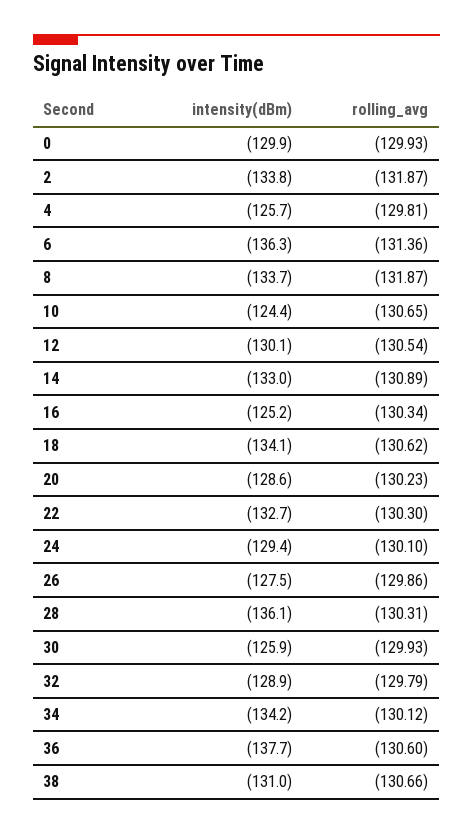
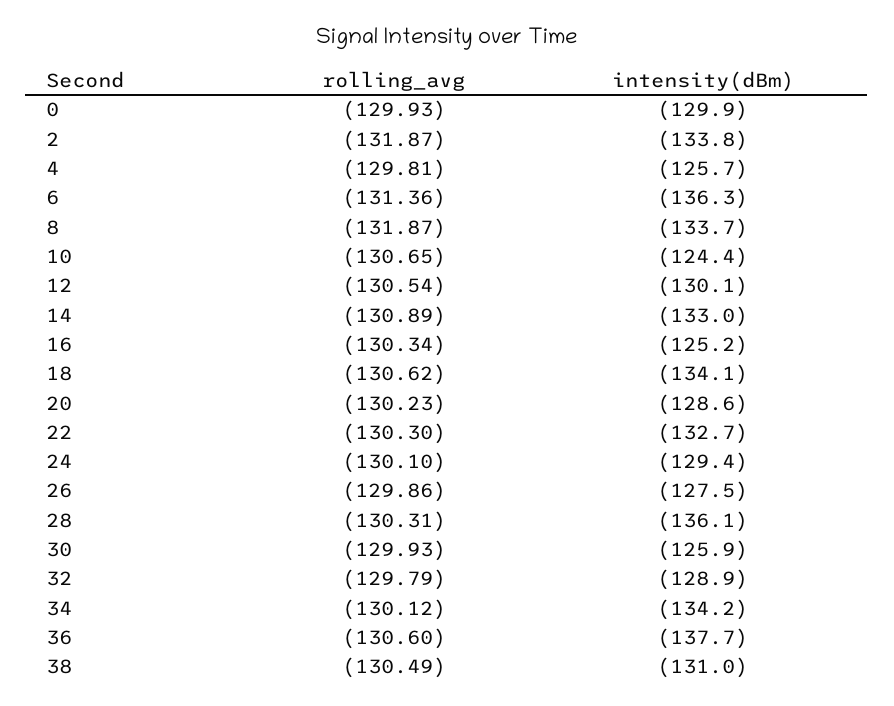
rolling_avg, 38: -130.66 -> -130.49

